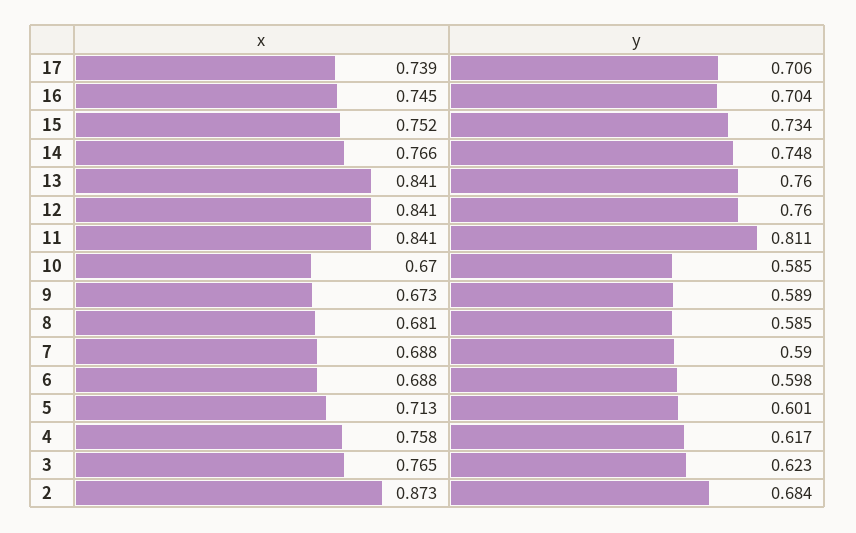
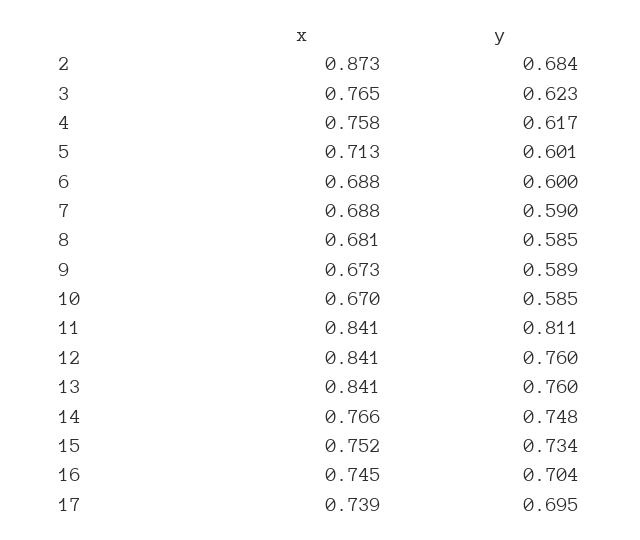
y, 17: 0.706 -> 0.695
y, 6: 0.598 -> 0.6

